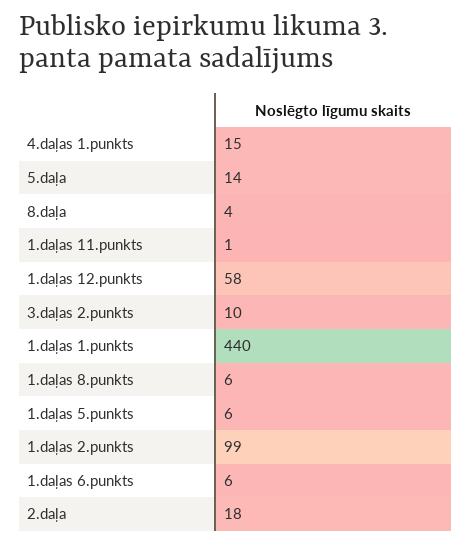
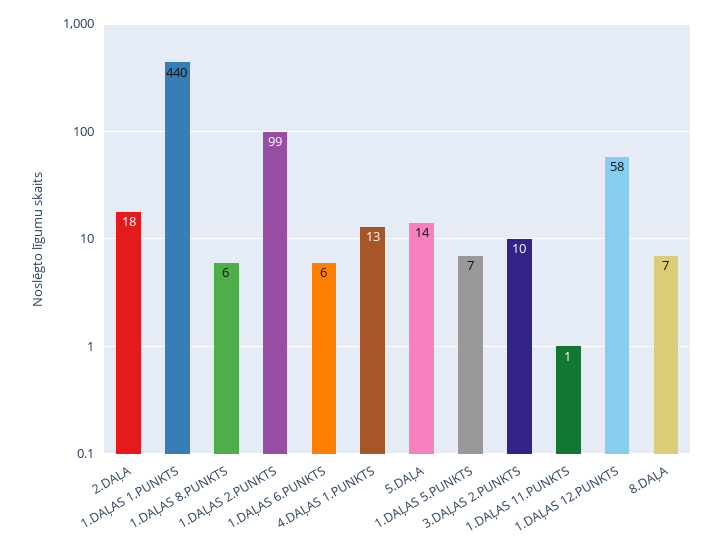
4.daļas 1.punkts: 15 -> 13
8.daļa: 4 -> 7
1.daļas 5.punkts: 6 -> 7

